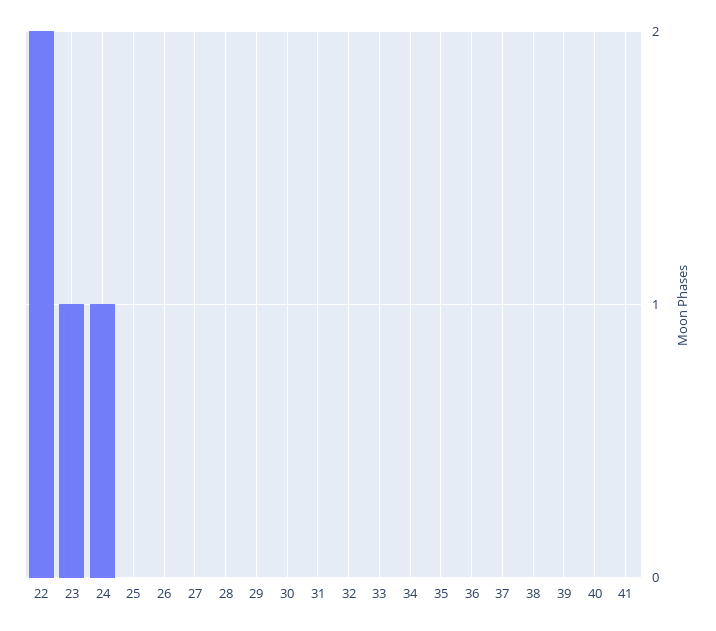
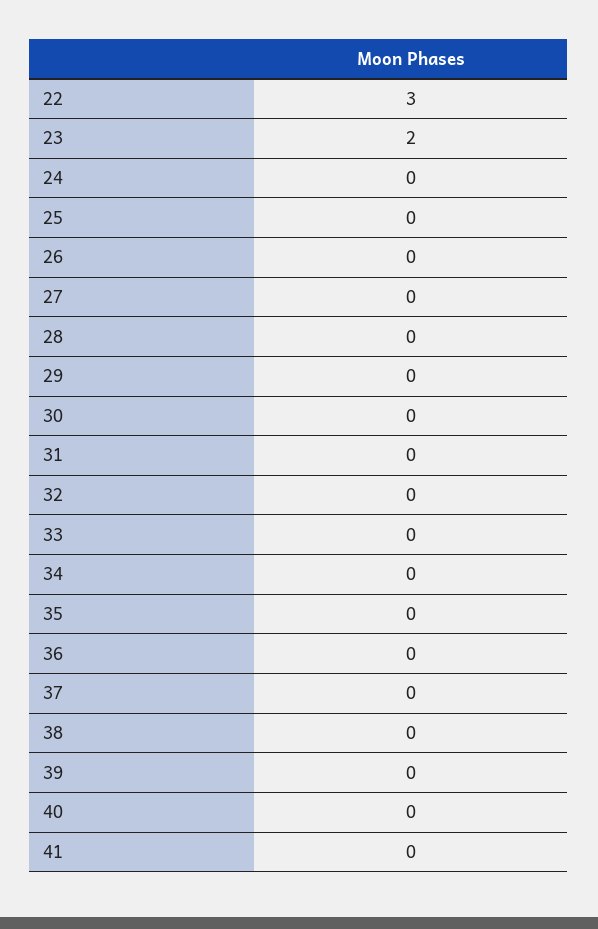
22: 2 -> 3
23: 1 -> 2
24: 1 -> 0

